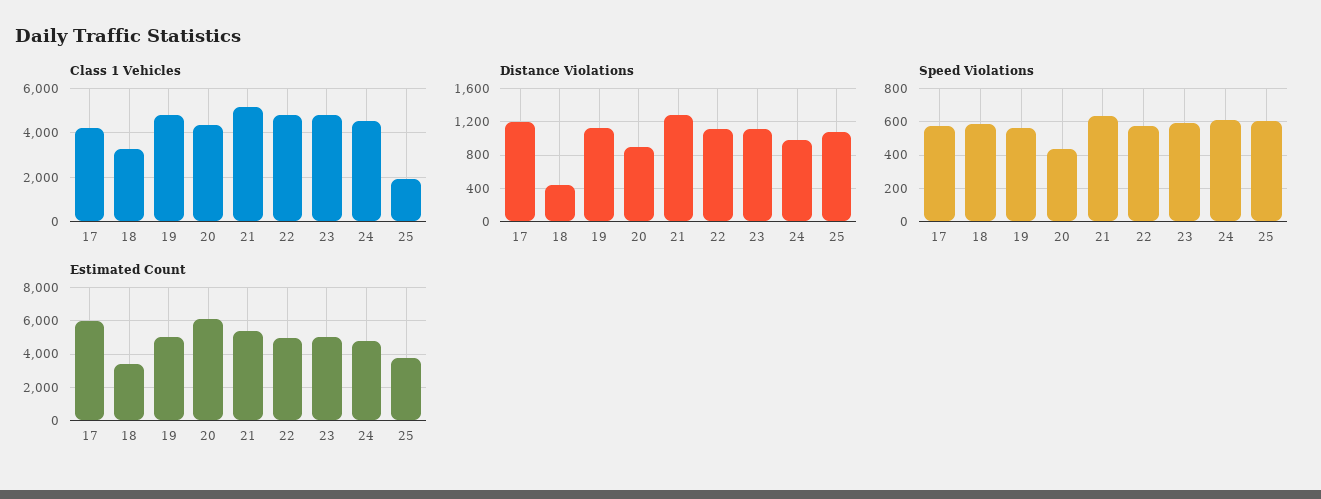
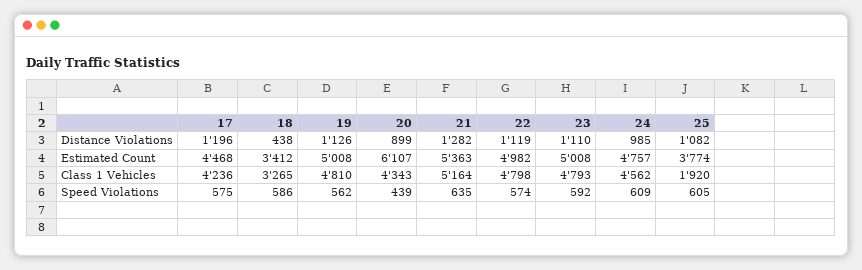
Estimated Count, 17: 6000 -> 4468

